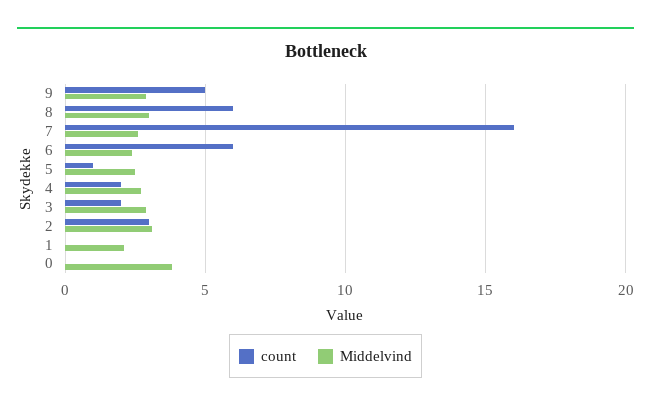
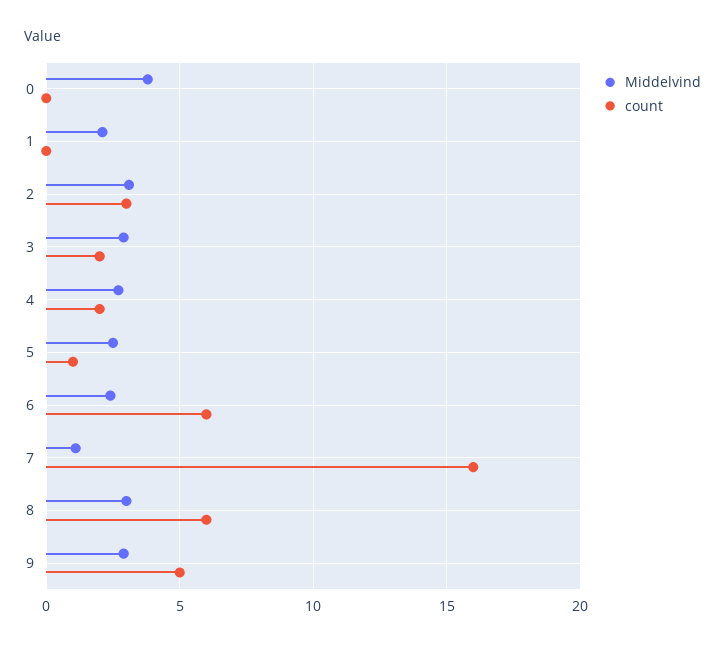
Middelvind, 7: 2.5 -> 1

